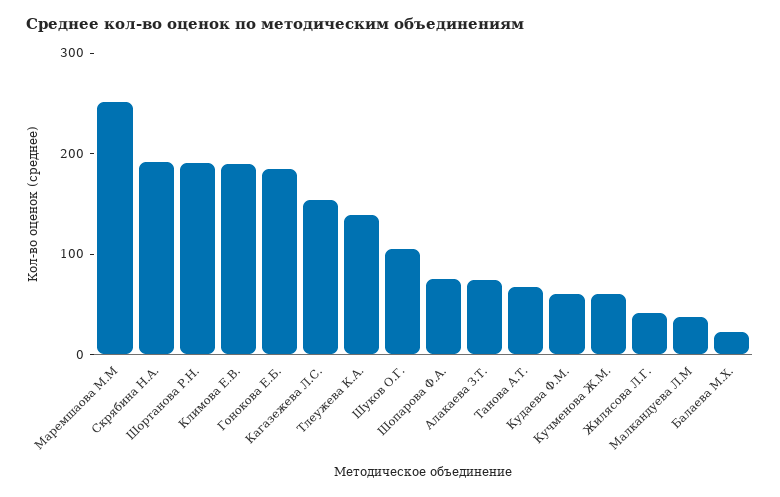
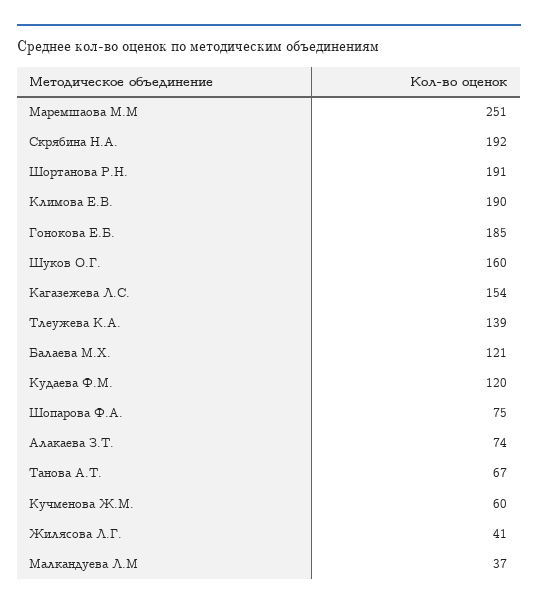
Шуков О.Г.: 100 -> 160
Кудаева Ф.М.: 60 -> 120
Балаева М.Х.: 20 -> 121

